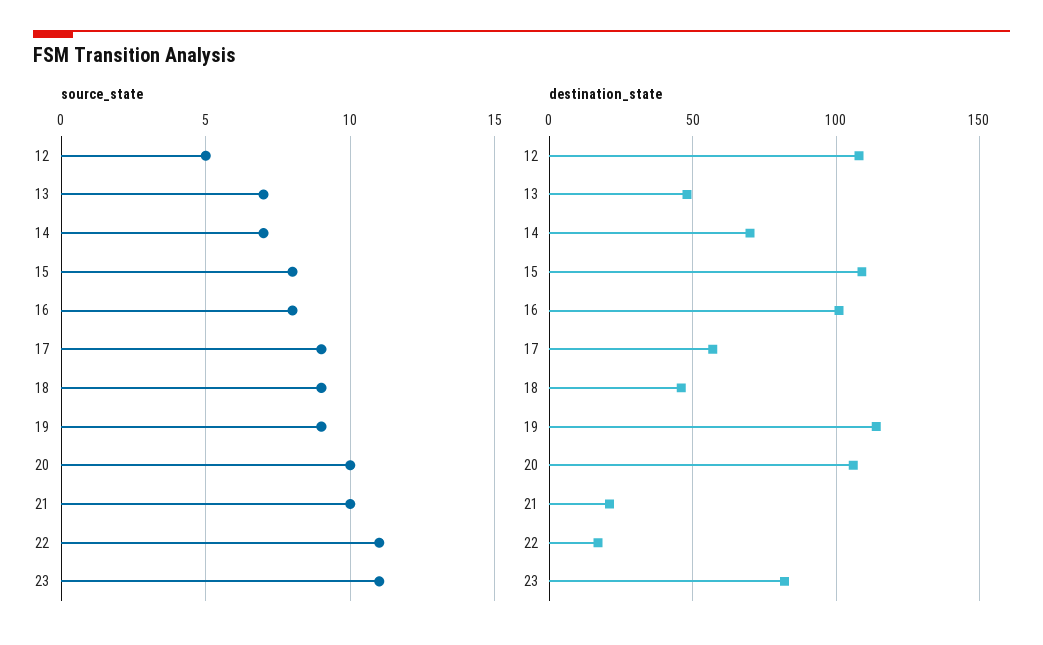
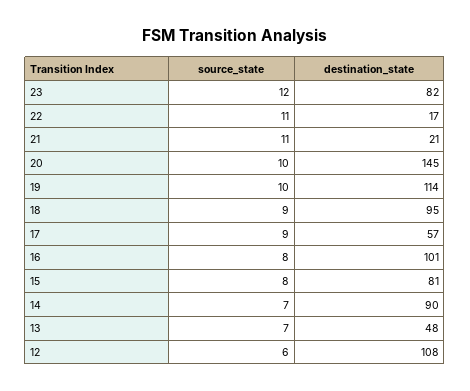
source_state, 12: 5 -> 6
source_state, 19: 9 -> 10
source_state, 21: 10 -> 11
source_state, 23: 11 -> 12
destination_state, 14: 70 -> 90
destination_state, 15: 110 -> 81
destination_state, 18: 45 -> 95
destination_state, 20: 105 -> 145

